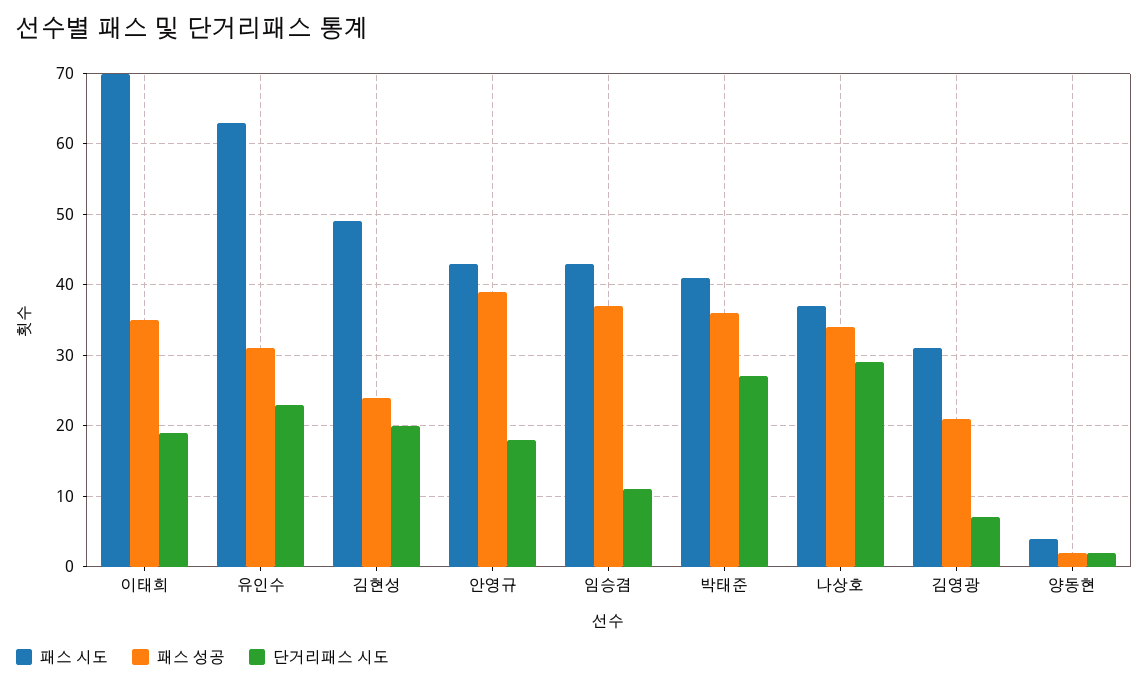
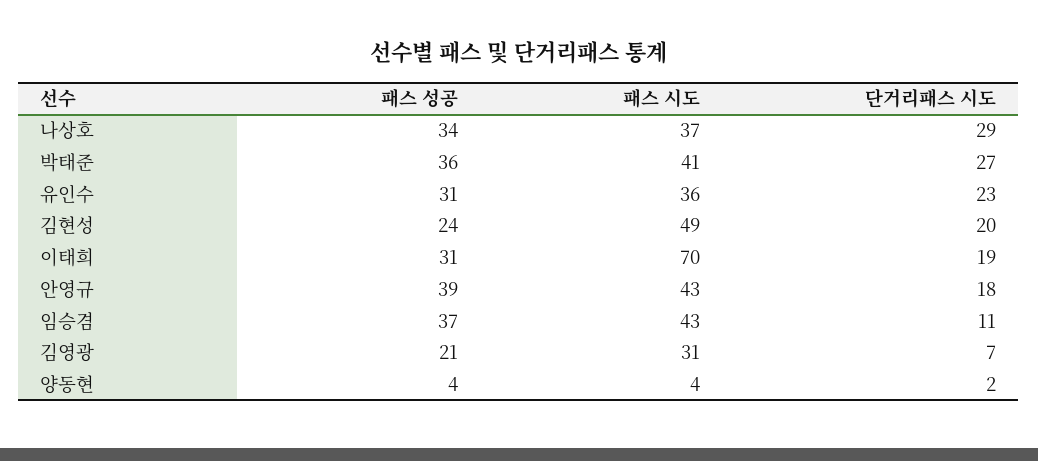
패스 성공, 이태희: 35 -> 31
패스 시도, 유인수: 63 -> 36
패스 성공, 양동현: 2 -> 4

